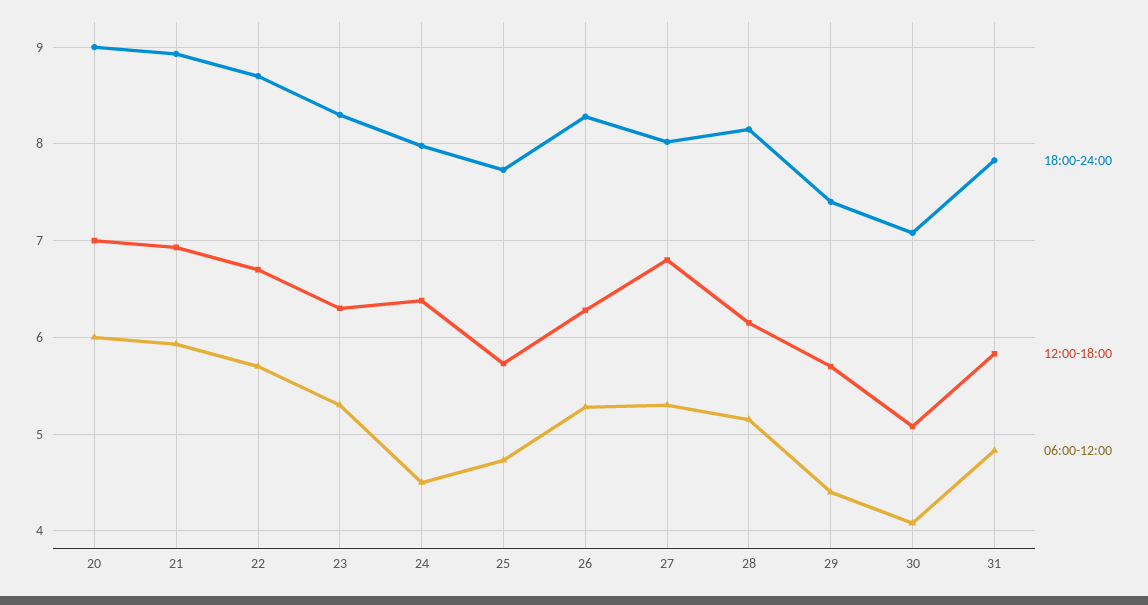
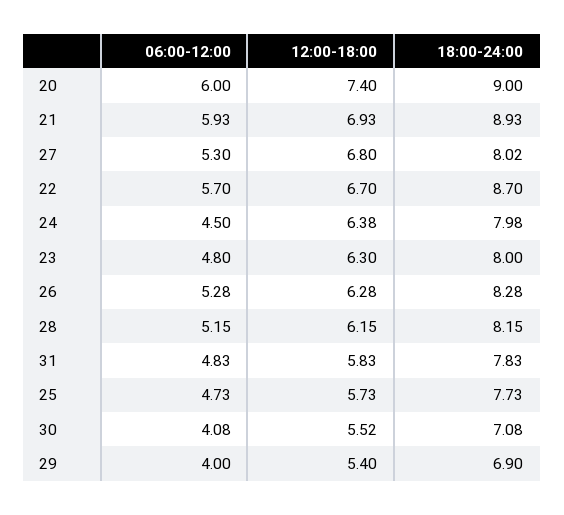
12:00-18:00, 20: 7 -> 7.4
18:00-24:00, 23: 8.3 -> 8
06:00-12:00, 23: 5.3 -> 4.8
18:00-24:00, 29: 7.4 -> 6.9
12:00-18:00, 29: 5.7 -> 5.4
06:00-12:00, 29: 4.4 -> 4
12:00-18:00, 30: 5.1 -> 5.52

